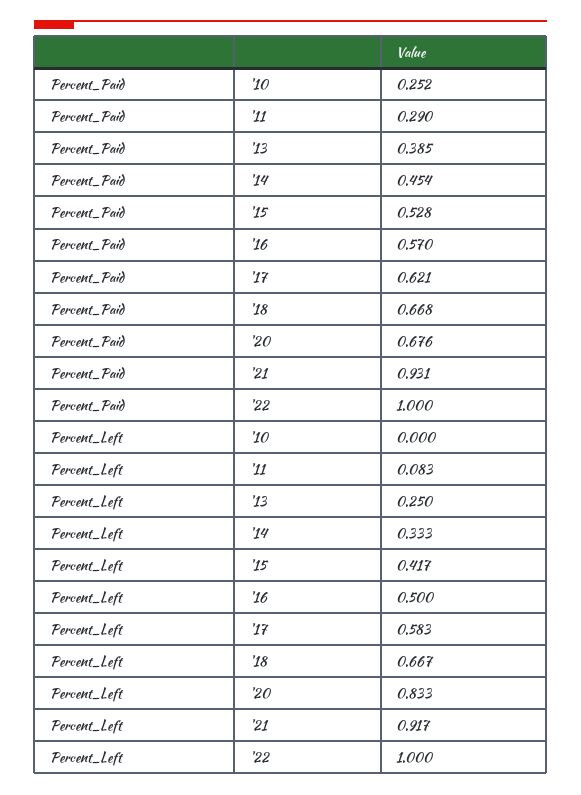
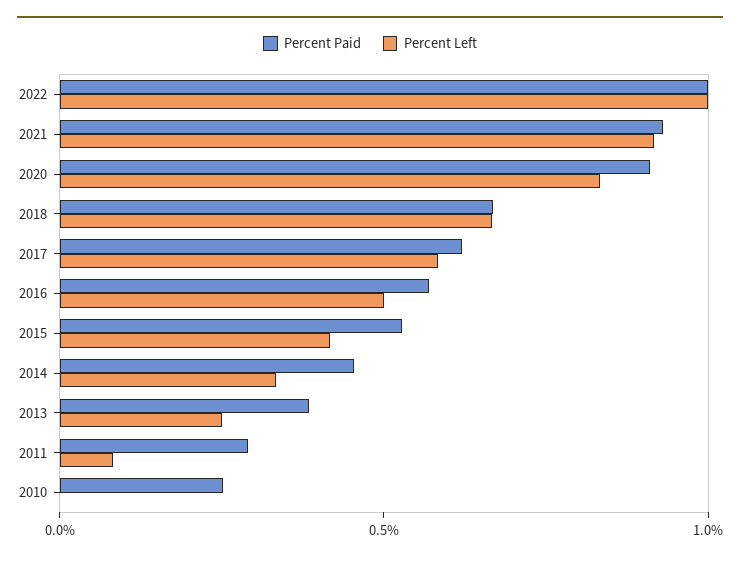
Percent_Paid, '20: 0.676 -> 0.9

